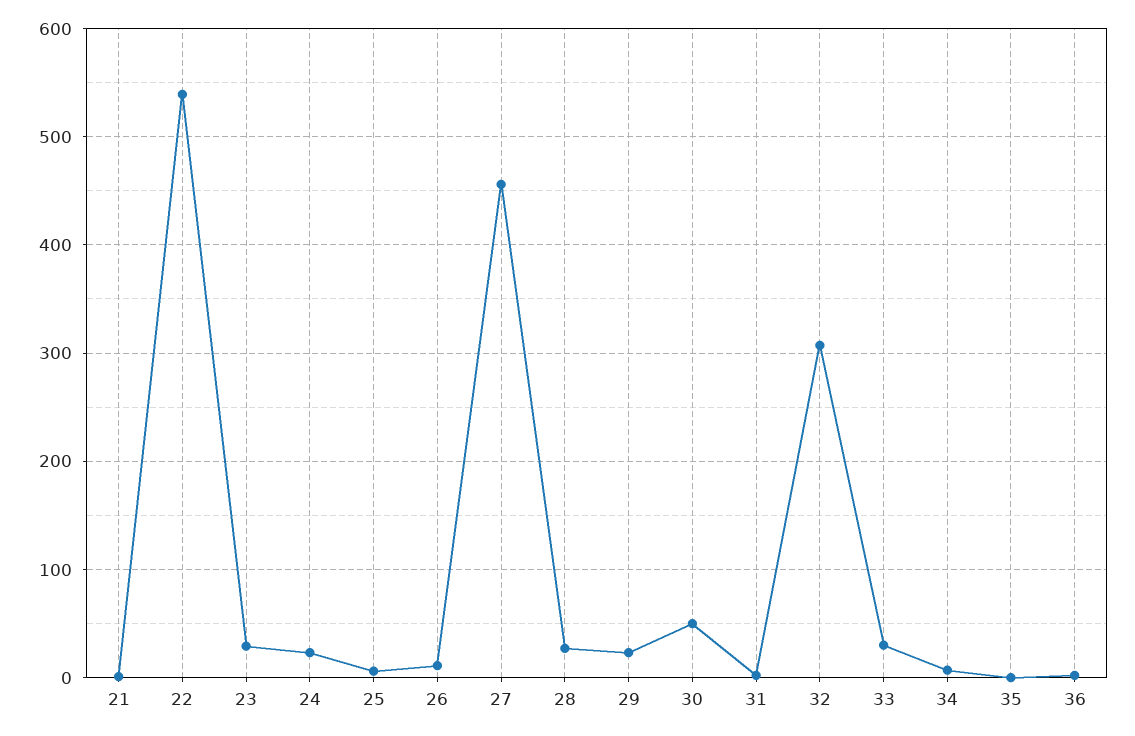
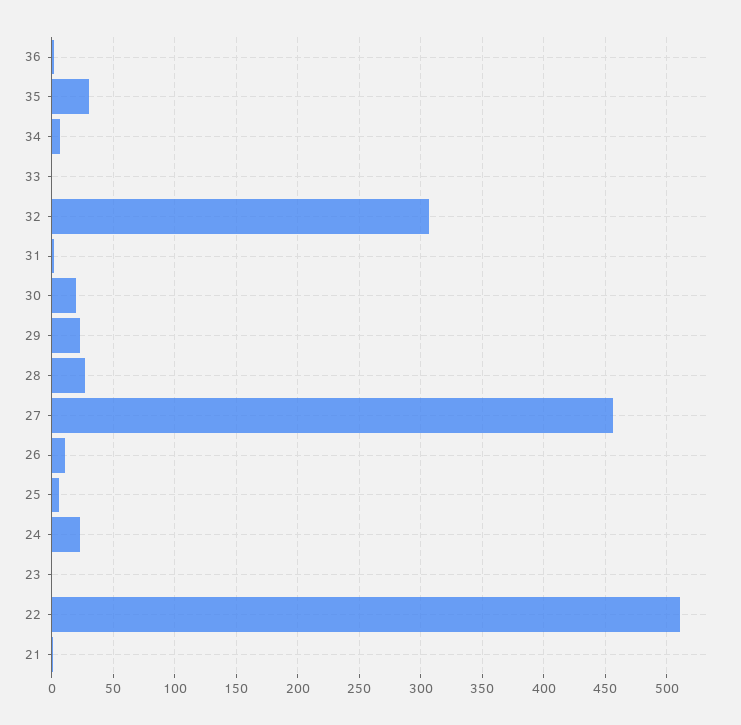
22: 540 -> 510
23: 30 -> 0
30: 50 -> 20
33: 30 -> 0
35: 0 -> 30

